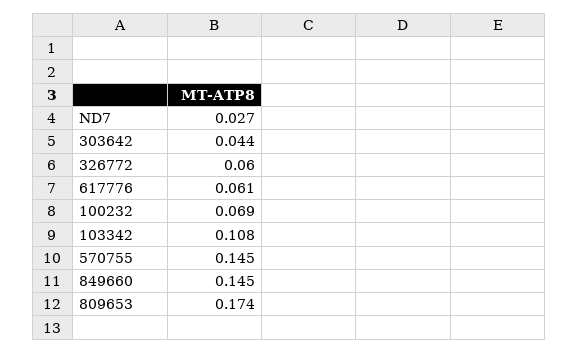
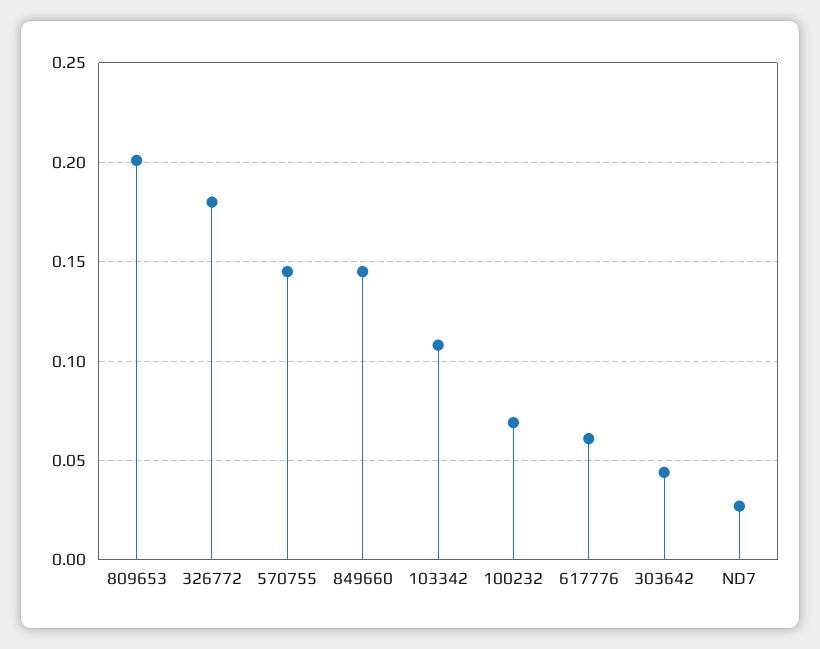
326772: 0.06 -> 0.18
809653: 0.174 -> 0.2

